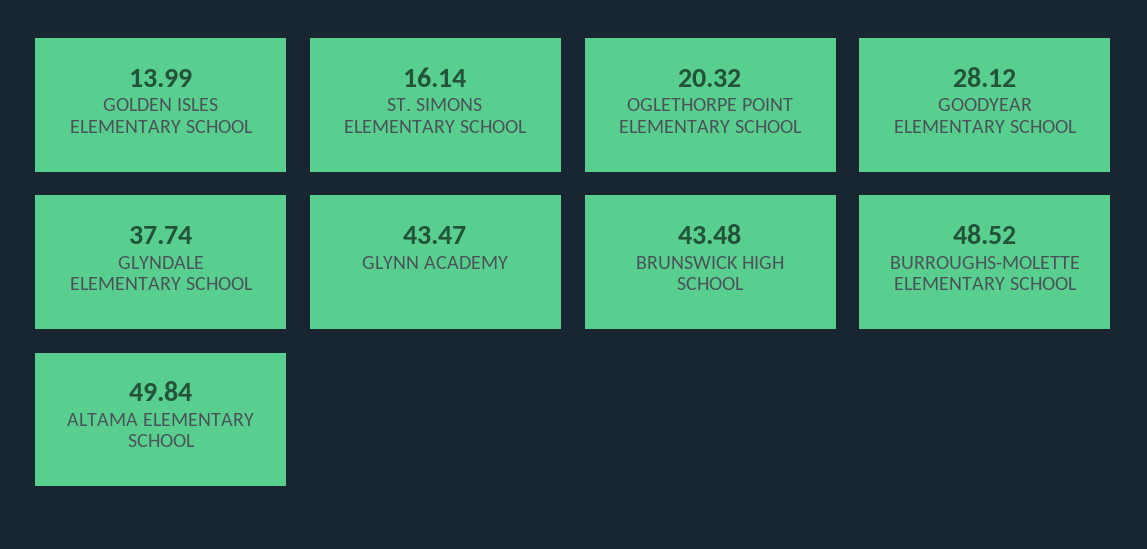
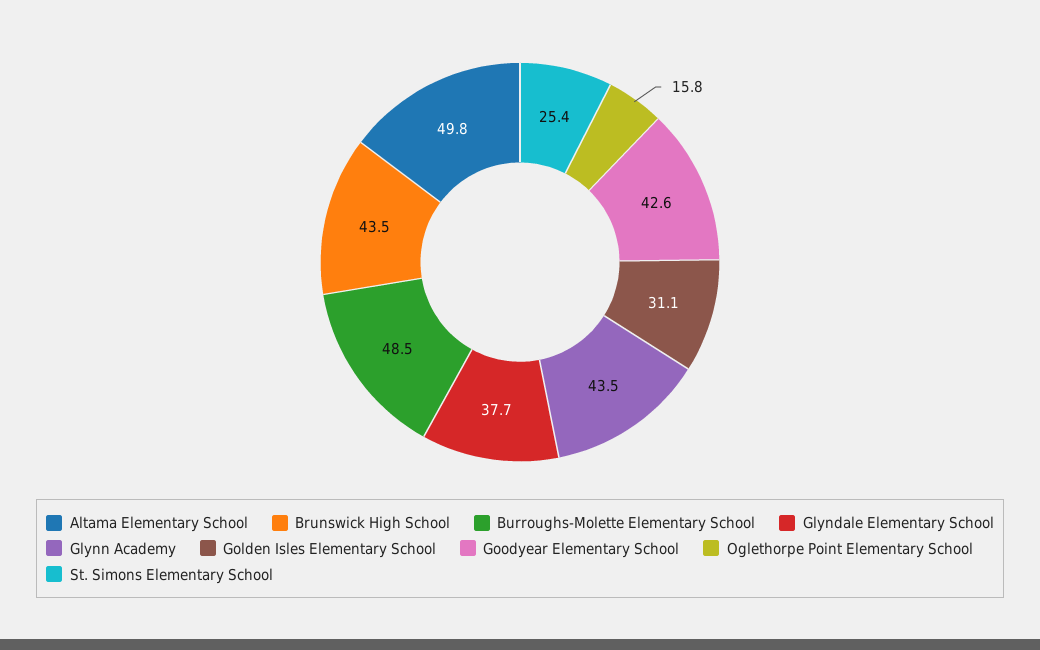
GOLDEN ISLES ELEMENTARY SCHOOL: 13.99 -> 31.1
ST. SIMONS ELEMENTARY SCHOOL: 16.14 -> 25.4
OGLETHORPE POINT ELEMENTARY SCHOOL: 20.32 -> 15.8
GOODYEAR ELEMENTARY SCHOOL: 28.12 -> 42.6

